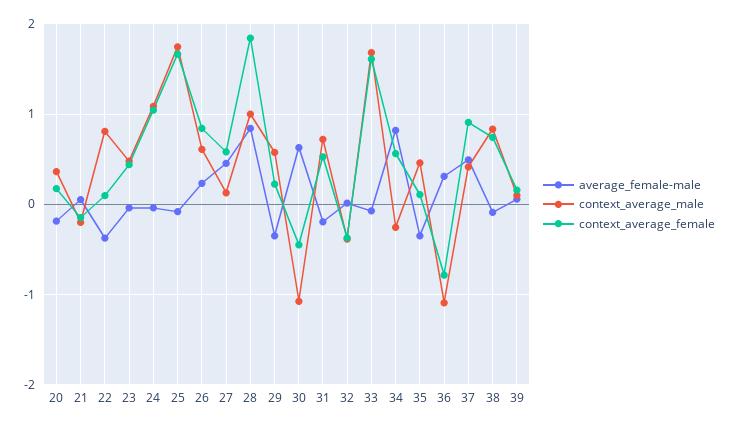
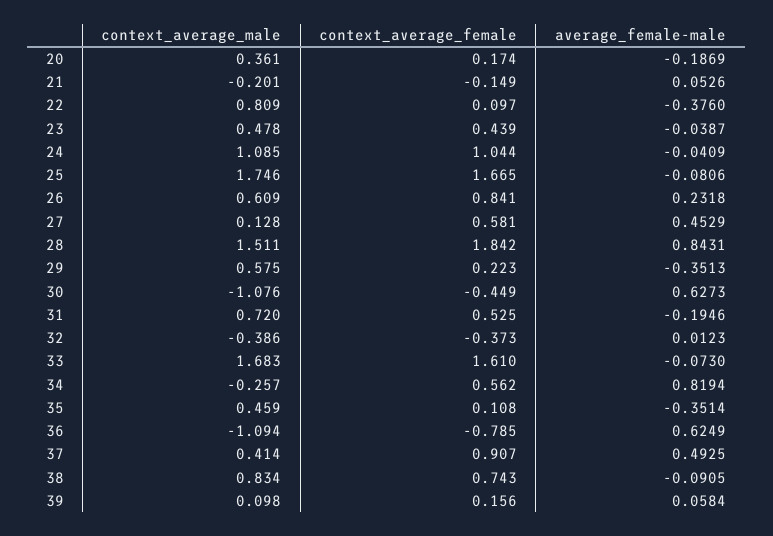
context_average_male, 28: 1 -> 1.511
average_female-male, 36: 0.3 -> 0.6249

